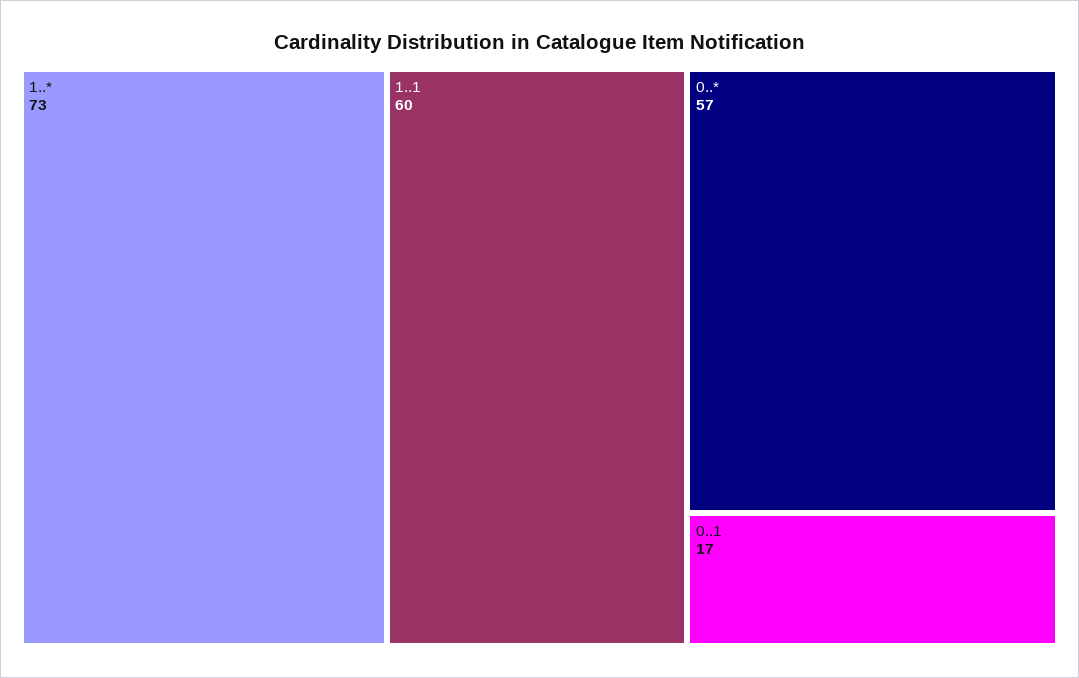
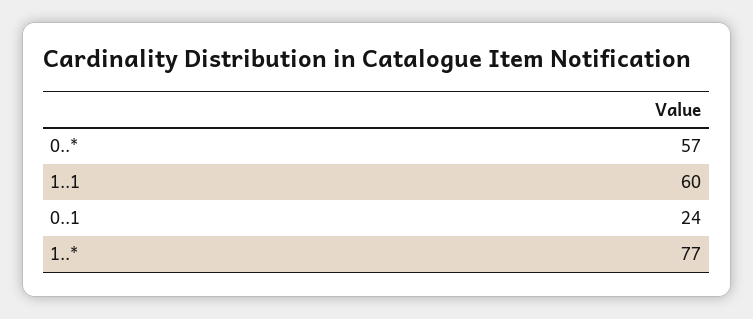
1..*: 73 -> 77
0..1: 17 -> 24

